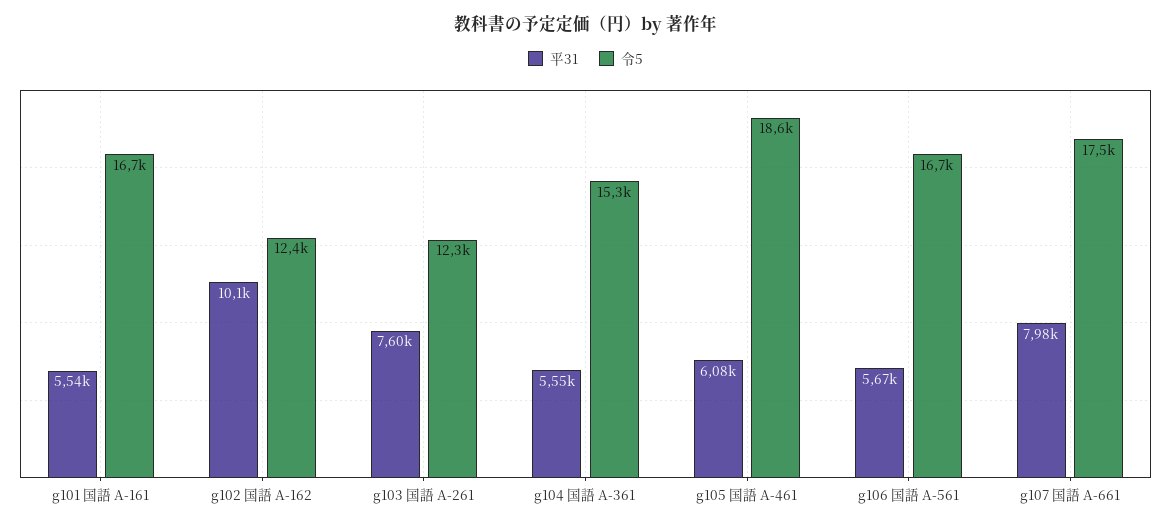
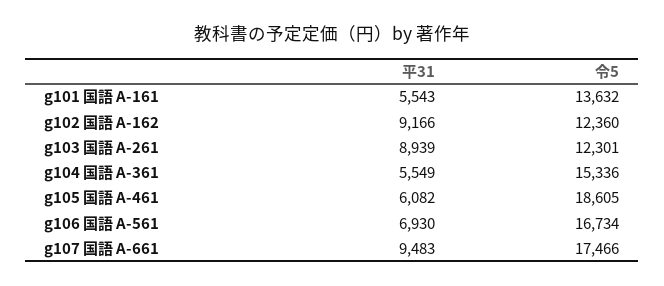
令5, g101 国語 A-161: 16700 -> 13632
平31, g102 国語 A-162: 10100 -> 9166
平31, g103 国語 A-261: 7600 -> 8939
平31, g106 国語 A-561: 5670 -> 6930
平31, g107 国語 A-661: 7980 -> 9483

